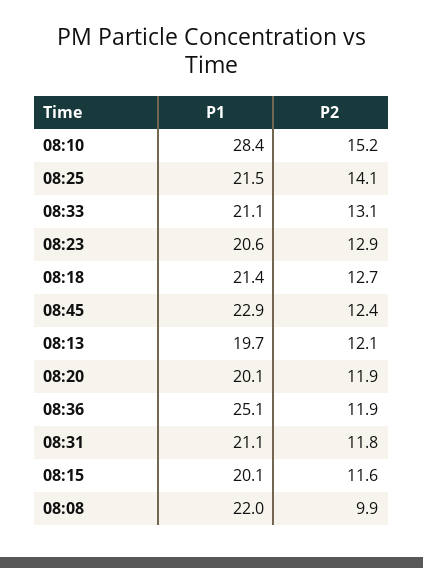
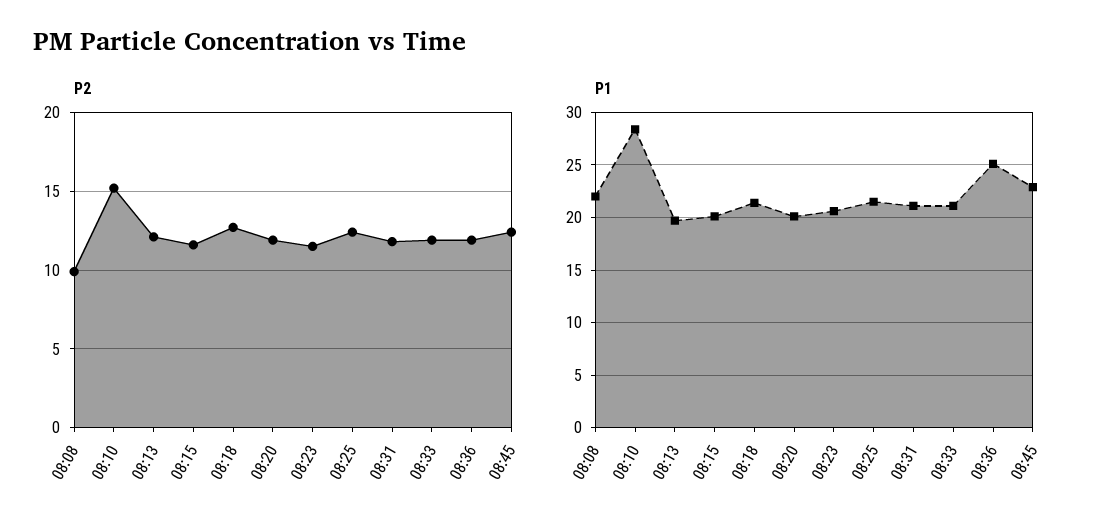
P2, 08:25: 14.1 -> 12.5
P2, 08:33: 13.1 -> 12
P2, 08:23: 12.9 -> 11.5

